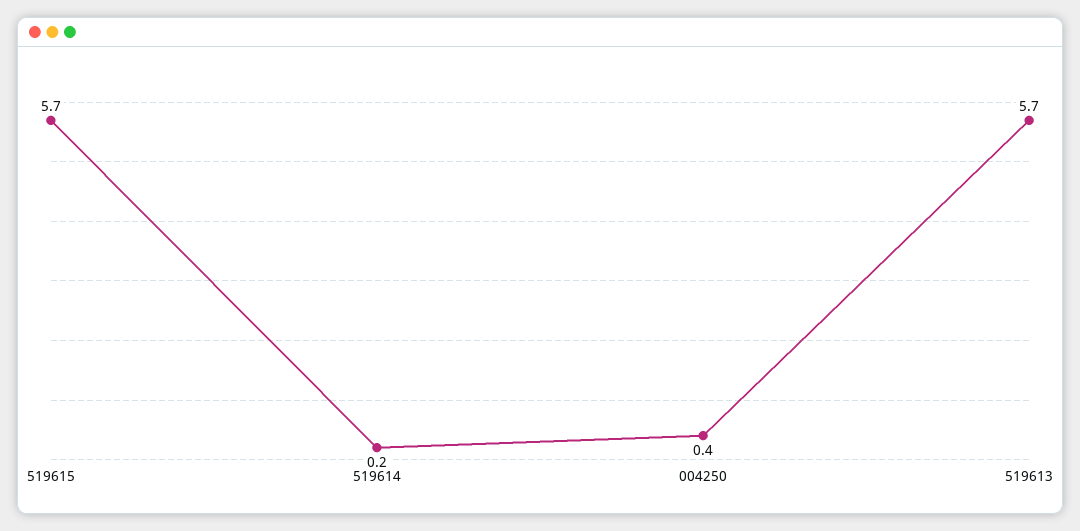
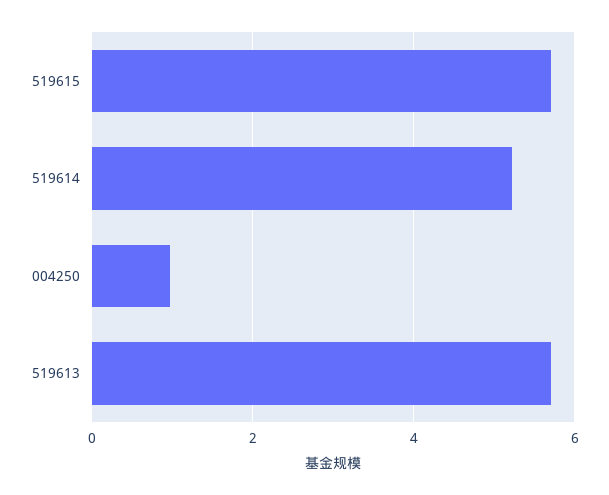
519614: 0.2 -> 5.2
004250: 0.4 -> 1

